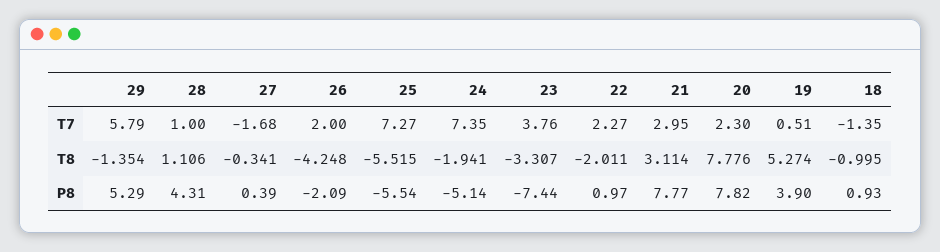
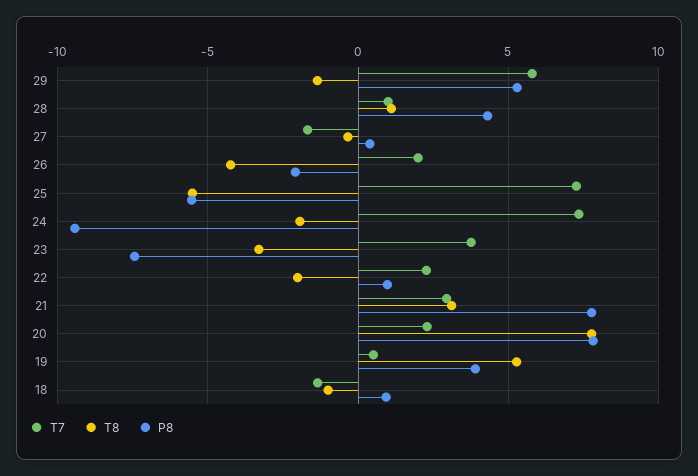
P8, 24: -5.14 -> -9.5

